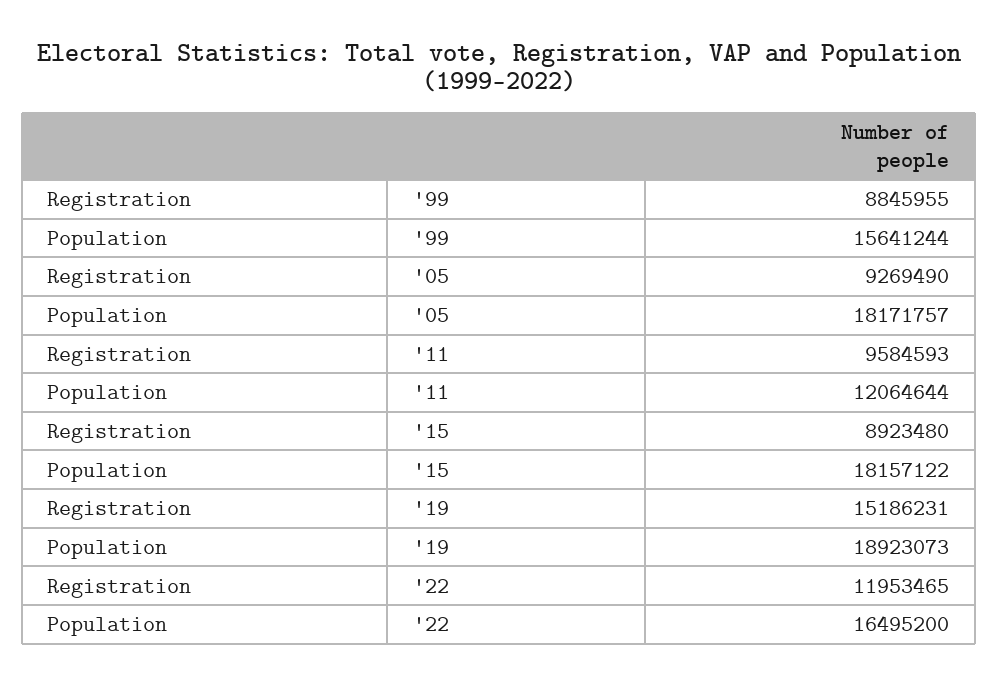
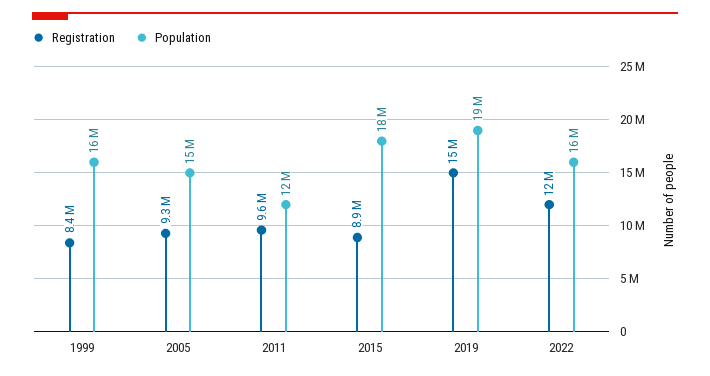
Registration, '99: 8845955 -> 8400000
Population, '05: 18171757 -> 15000000

